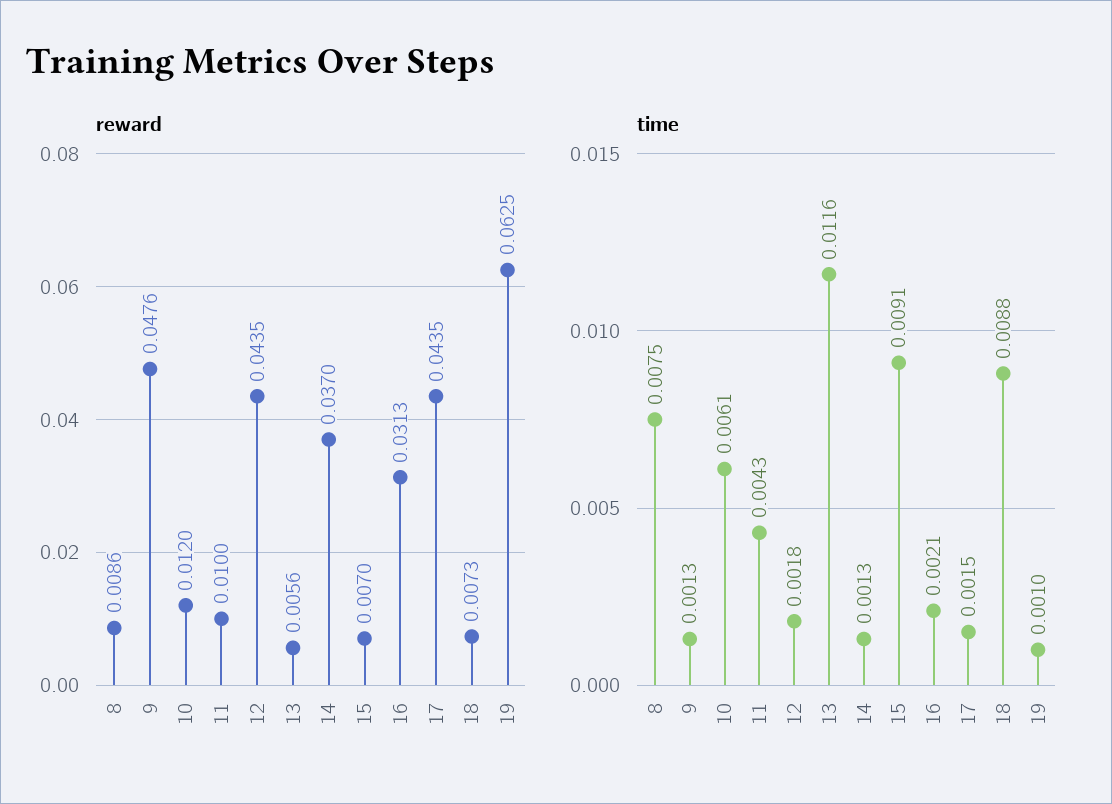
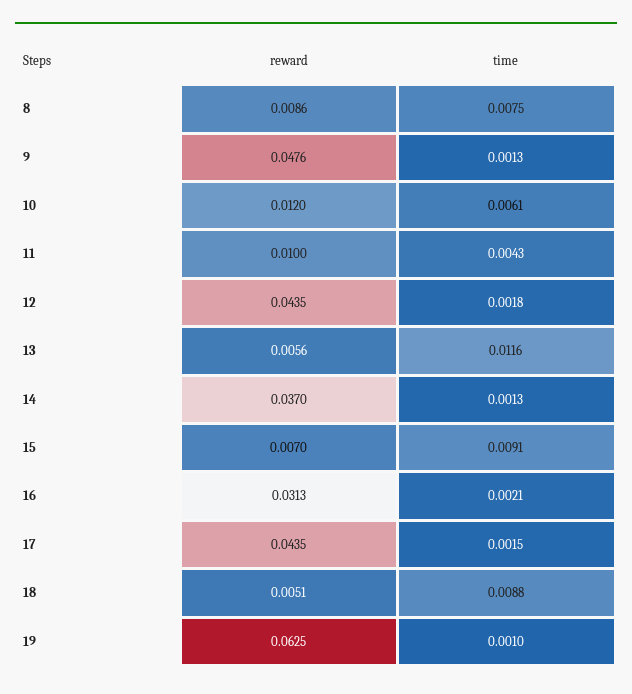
reward, 18: 0.0073 -> 0.0051

